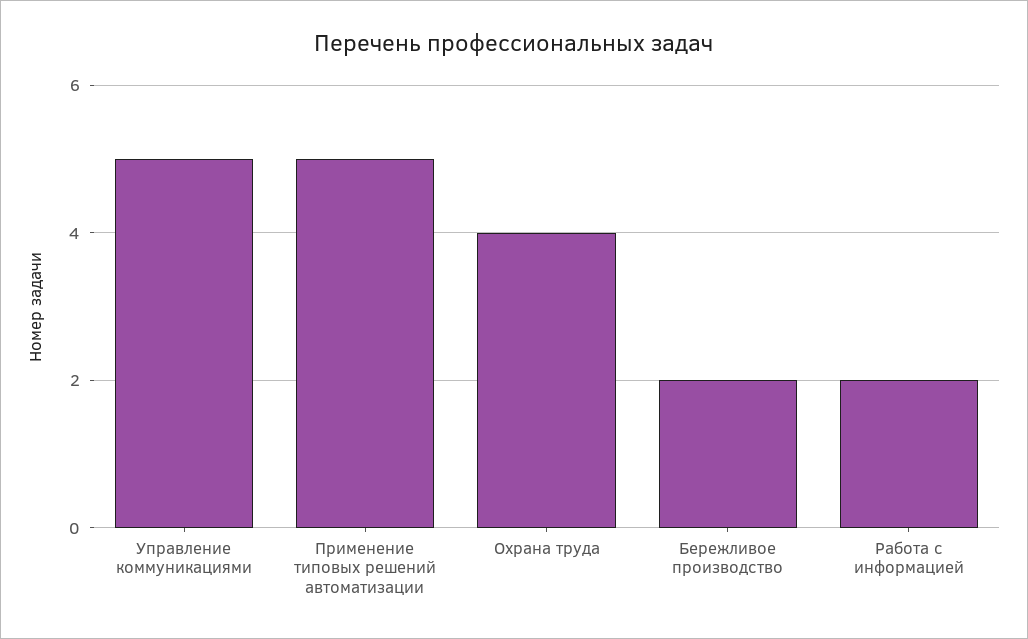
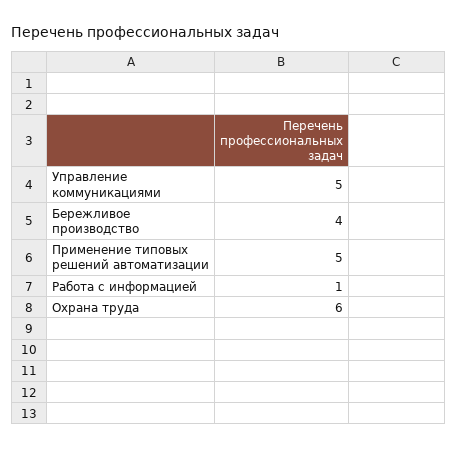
Охрана труда: 4 -> 6
Бережливое производство: 2 -> 4
Работа с информацией: 2 -> 1

